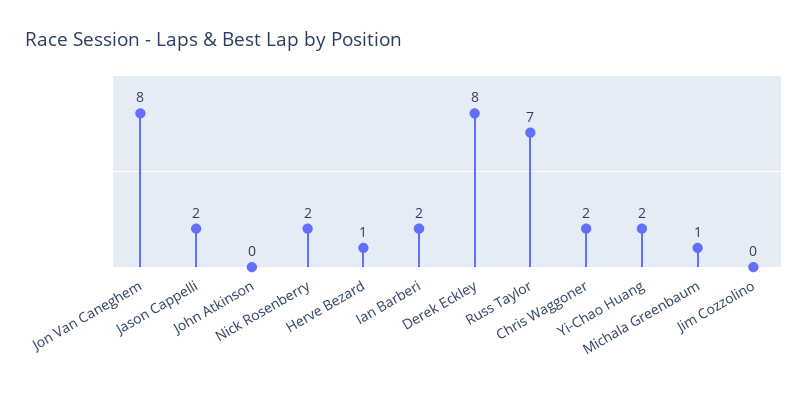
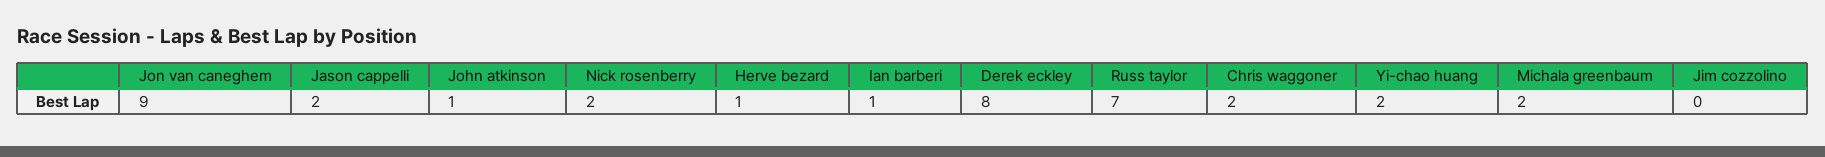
Jon Van Caneghem: 8 -> 9
John Atkinson: 0 -> 1
Ian Barberi: 2 -> 1
Michala Greenbaum: 1 -> 2

